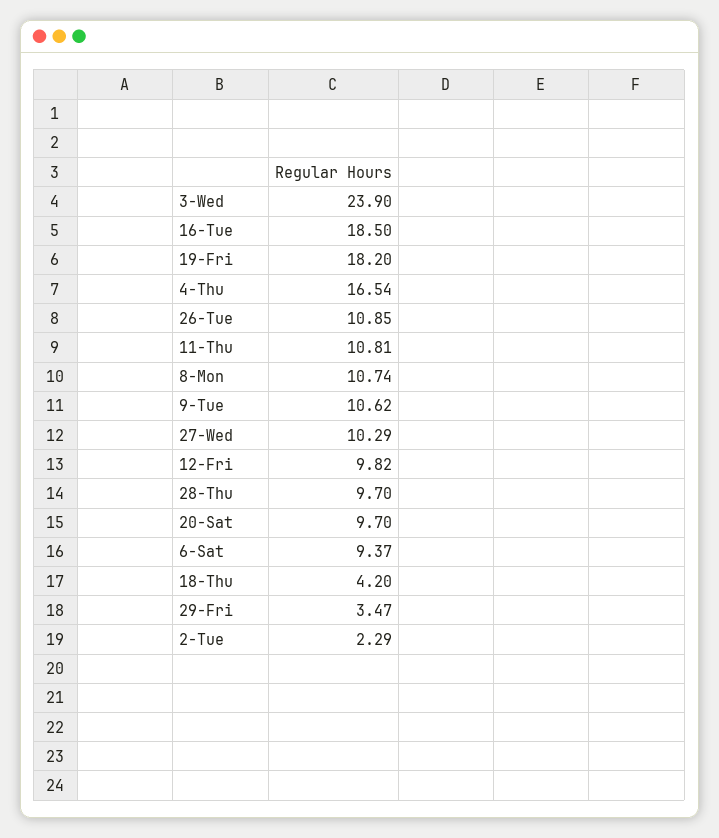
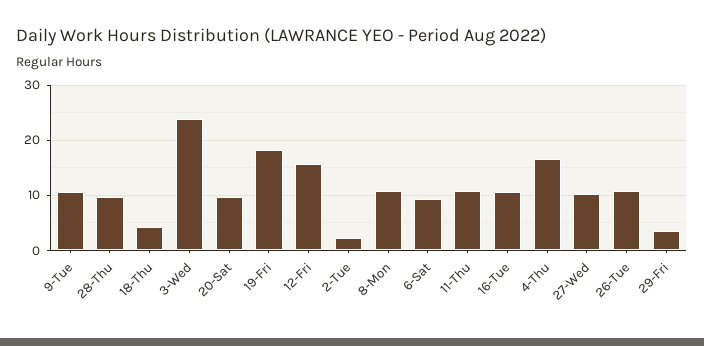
16-Tue: 18.5 -> 10
12-Fri: 9.82 -> 16

